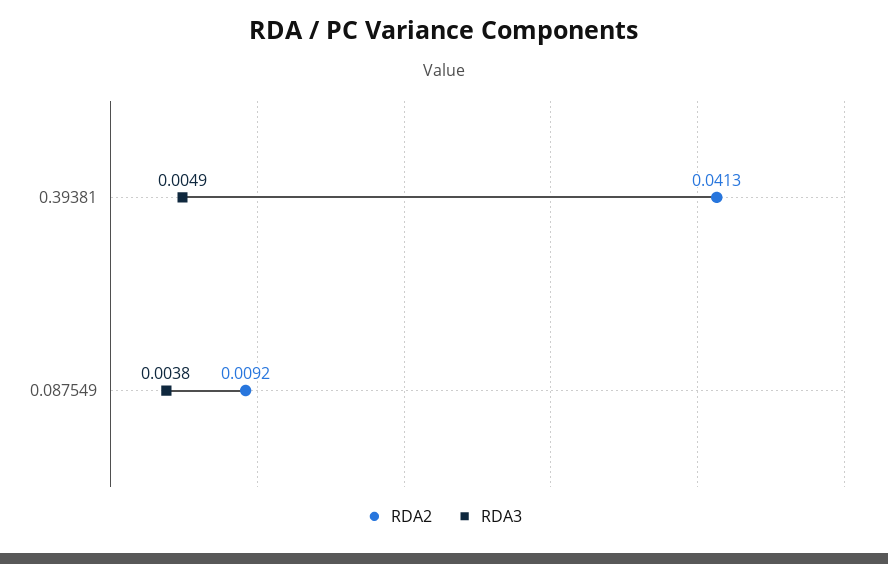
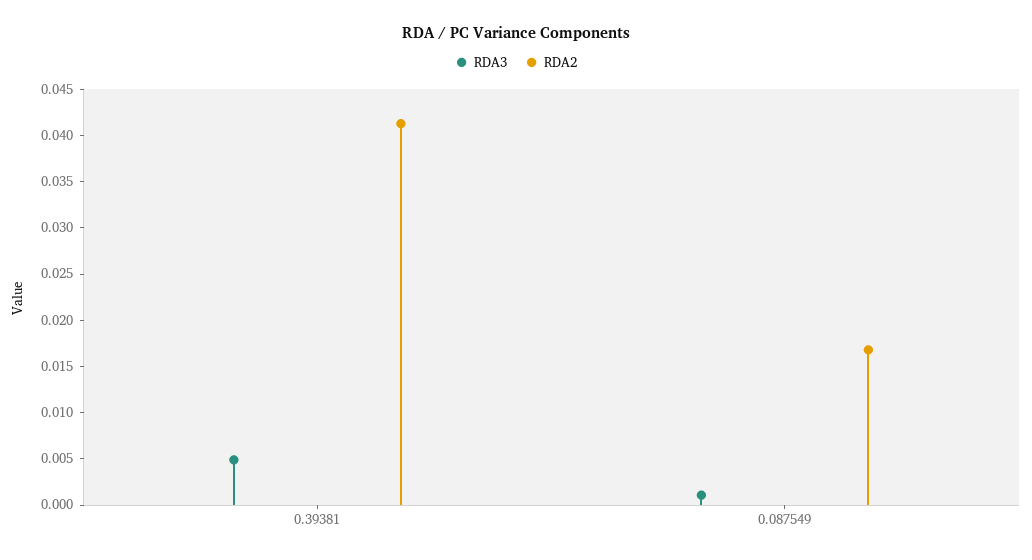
RDA2, 0.087549: 0.0092 -> 0.017
RDA3, 0.087549: 0.0038 -> 0.001

